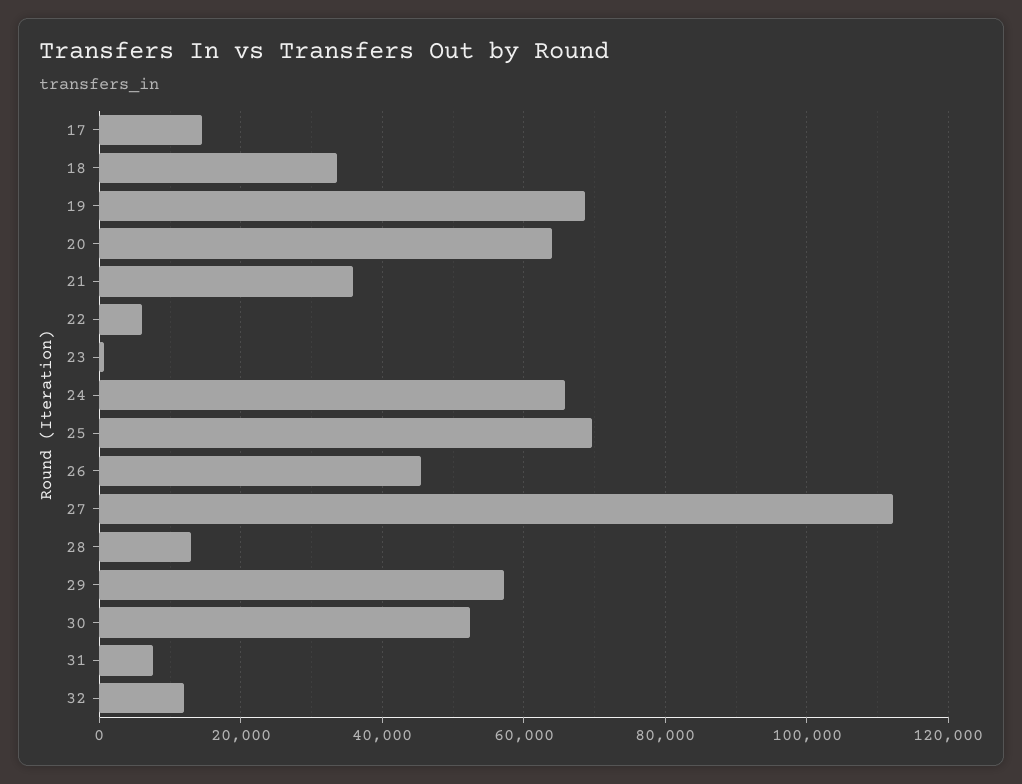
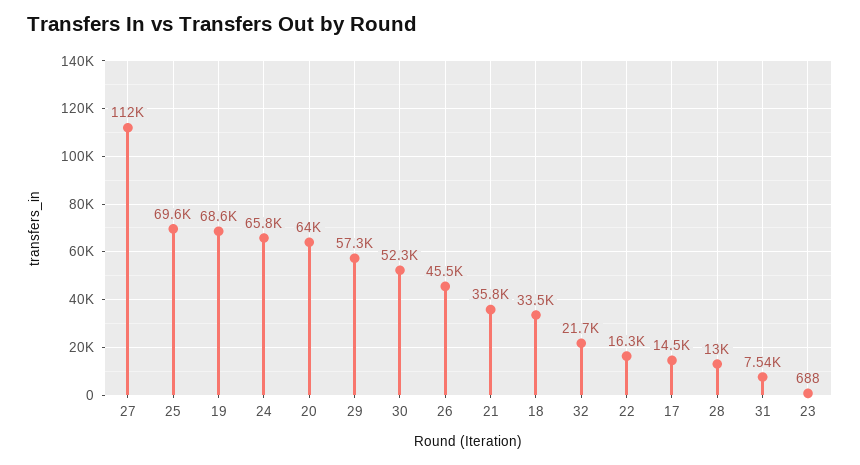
22: 6000 -> 16300
32: 12000 -> 21700

